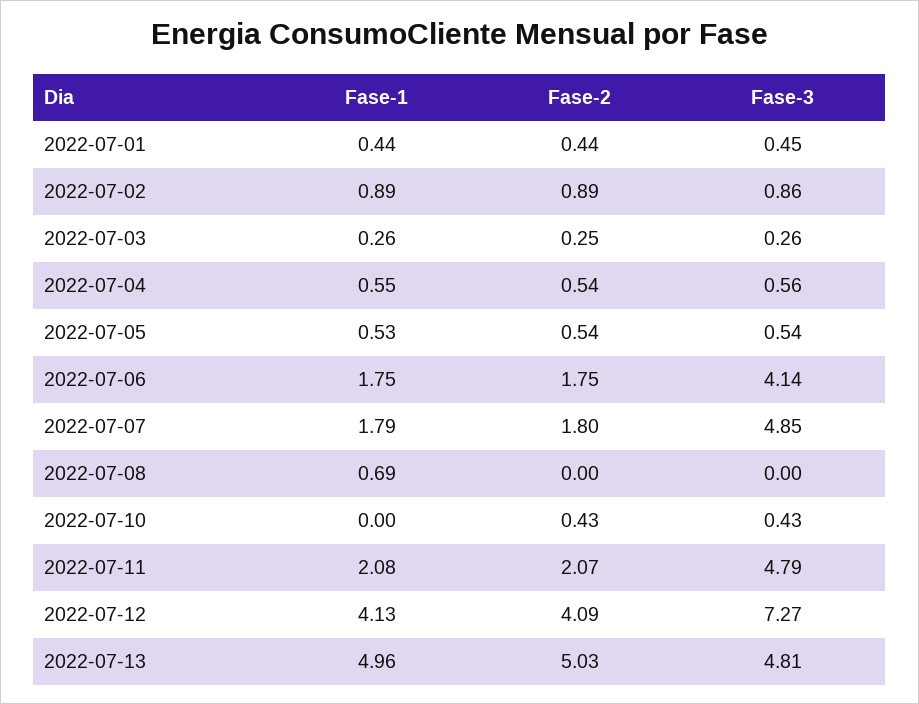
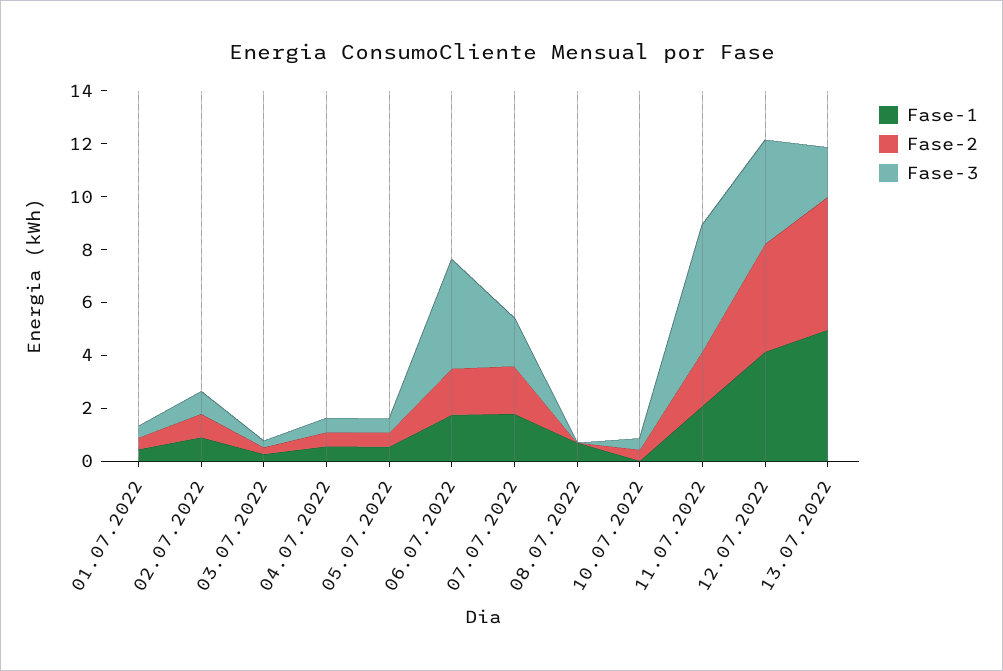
Fase-3, 2022-07-07: 4.85 -> 2
Fase-3, 2022-07-12: 7.27 -> 4
Fase-3, 2022-07-13: 4.81 -> 2

